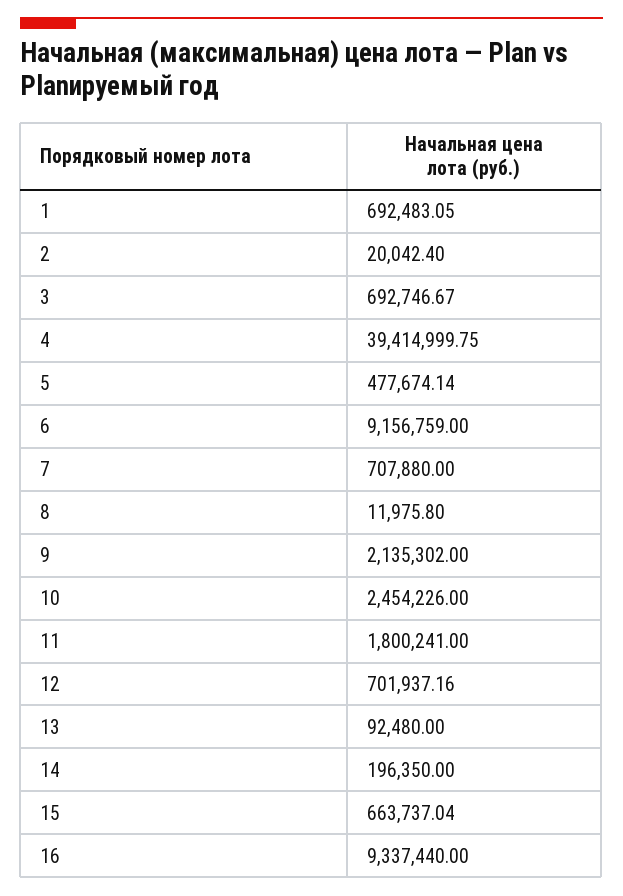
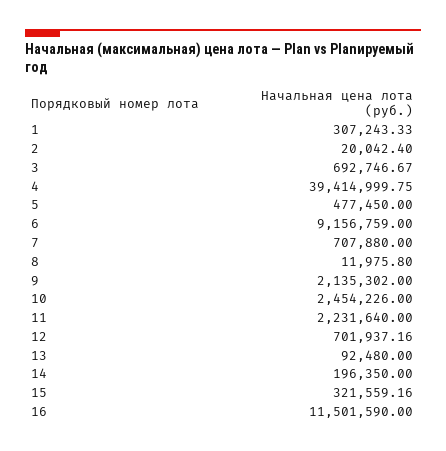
1: 692483.05 -> 307243.33
5: 477674.14 -> 477450
11: 1800241 -> 2231640
15: 663737.04 -> 321559.16
16: 9337440 -> 11501590

